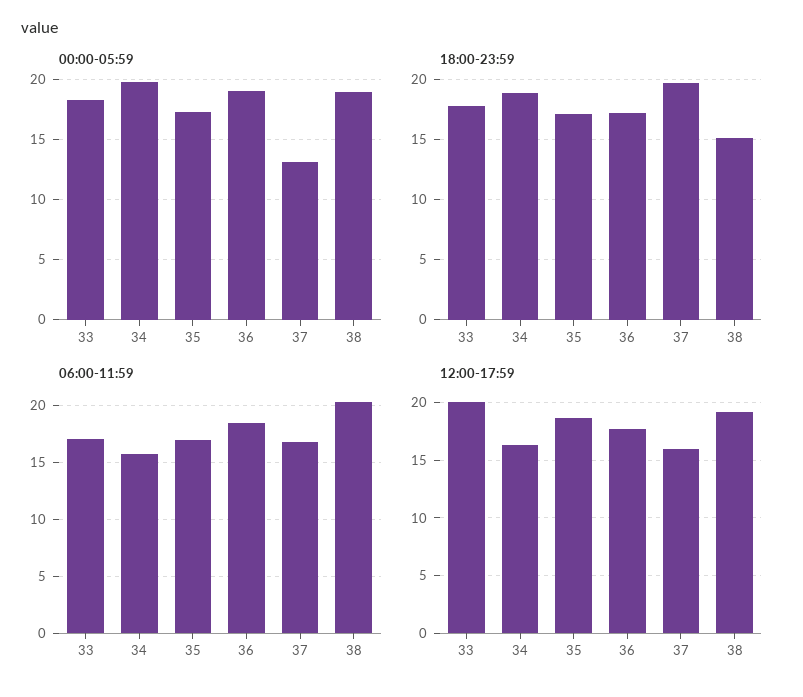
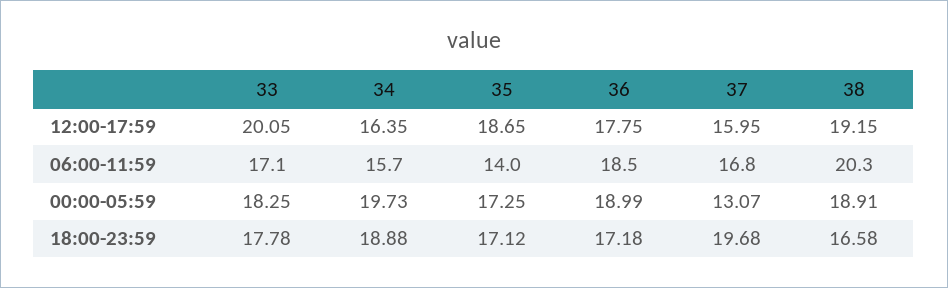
18:00-23:59, 38: 15 -> 16.58
06:00-11:59, 35: 17 -> 14

